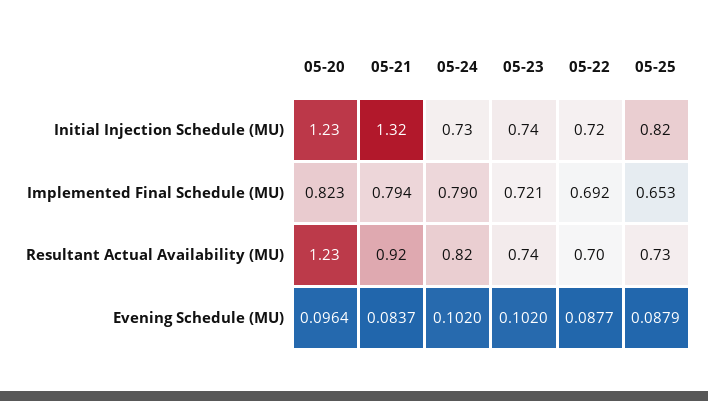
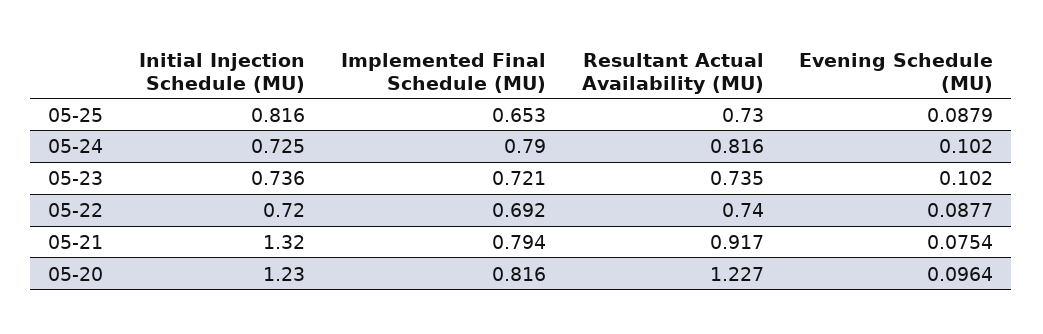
05-20, Implemented Final Schedule (MU): 0.823 -> 0.816
05-22, Resultant Actual Availability (MU): 0.7 -> 0.74
05-21, Evening Schedule (MU): 0.0837 -> 0.0754

